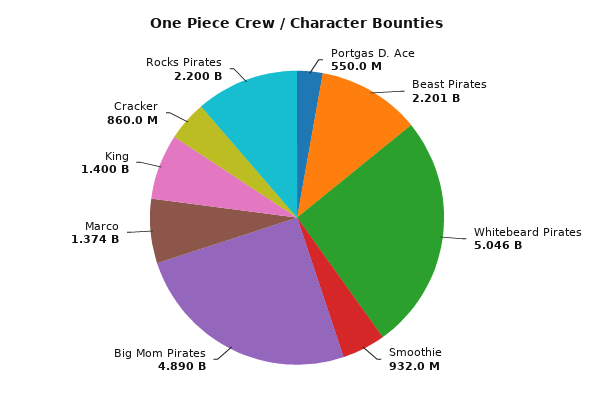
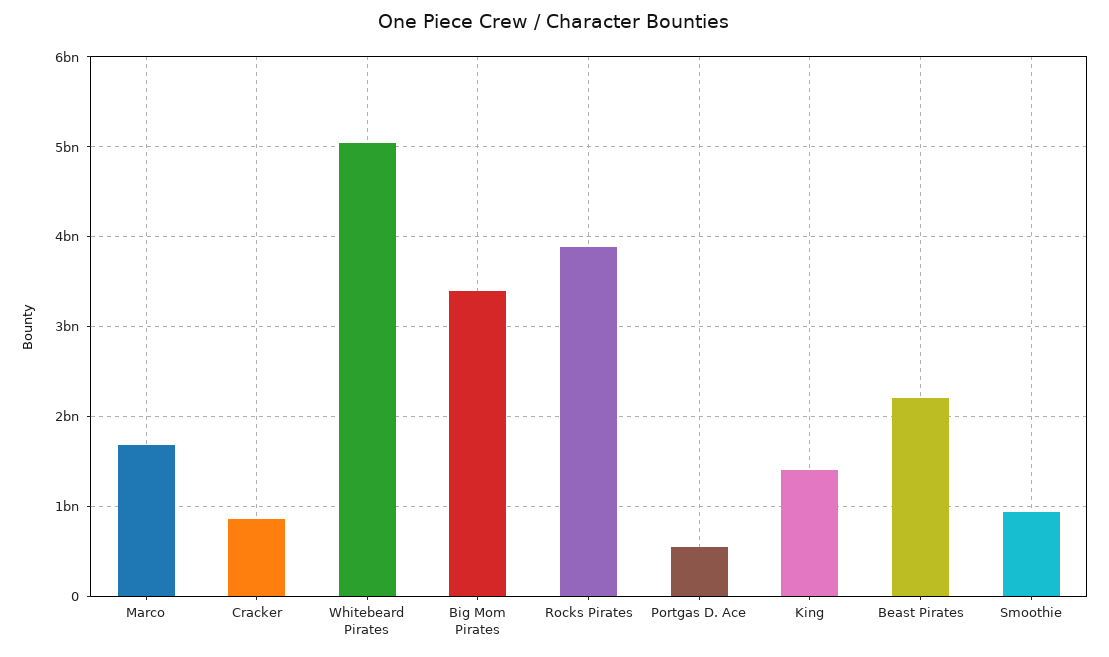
Big Mom Pirates: 4890000000 -> 3400000000
Marco: 1374000000 -> 1700000000
Rocks Pirates: 2200000000 -> 3900000000

